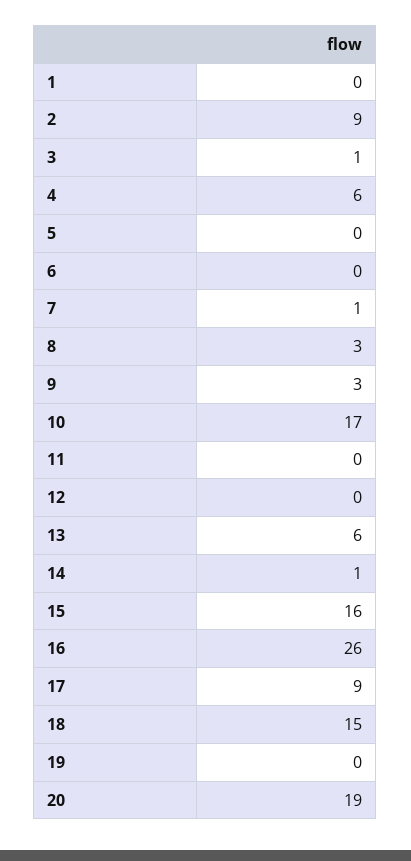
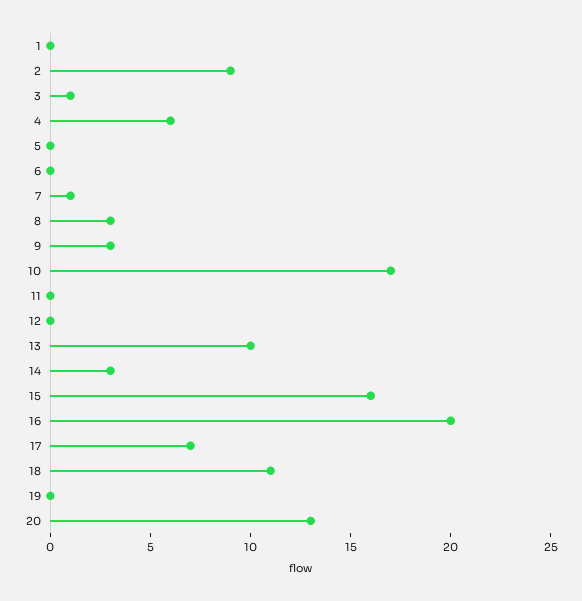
13: 6 -> 10
14: 1 -> 3
16: 26 -> 20
17: 9 -> 7
18: 15 -> 11
20: 19 -> 13

